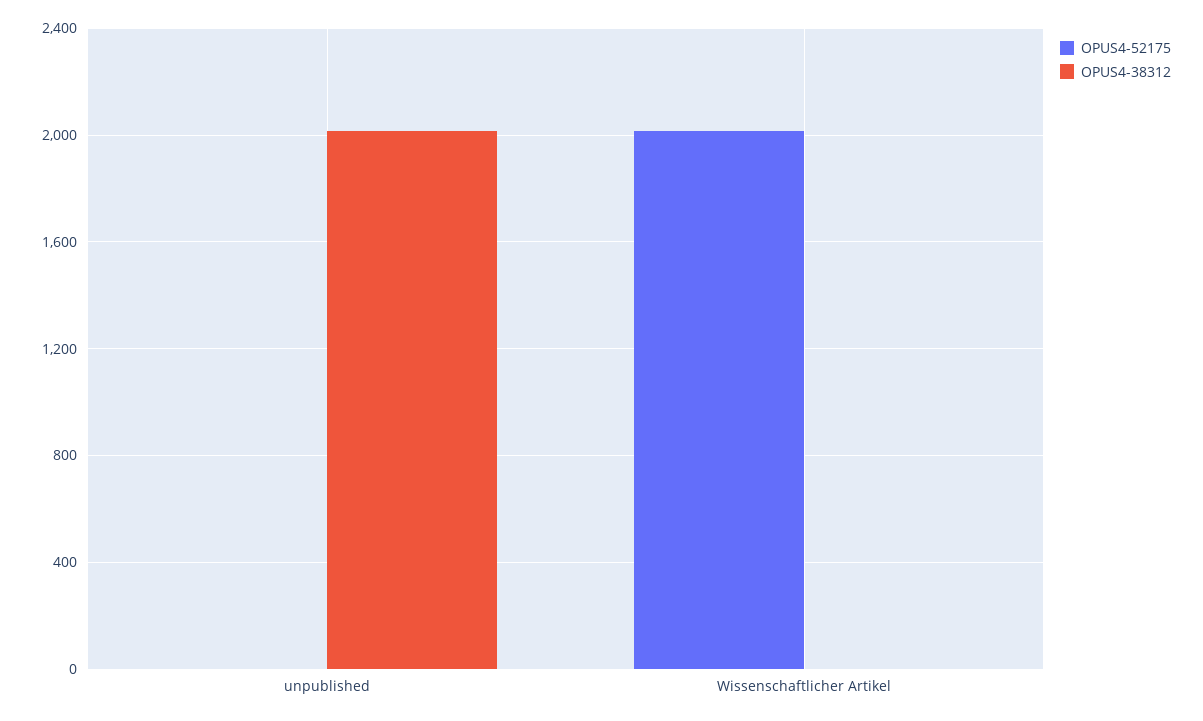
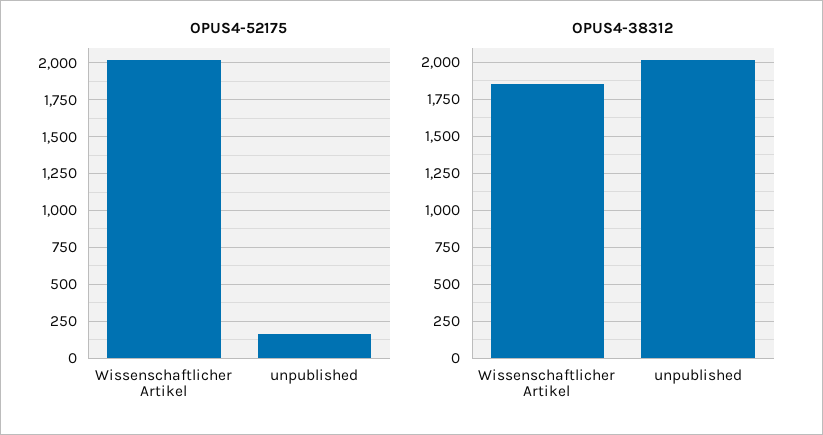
OPUS4-52175, unpublished: 0 -> 150
OPUS4-38312, Wissenschaftlicher Artikel: 0 -> 1850

